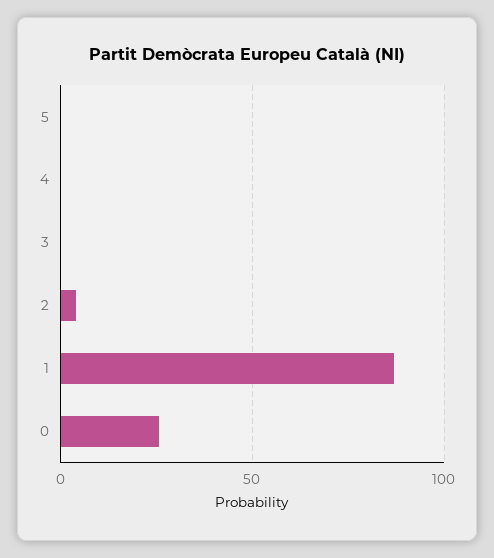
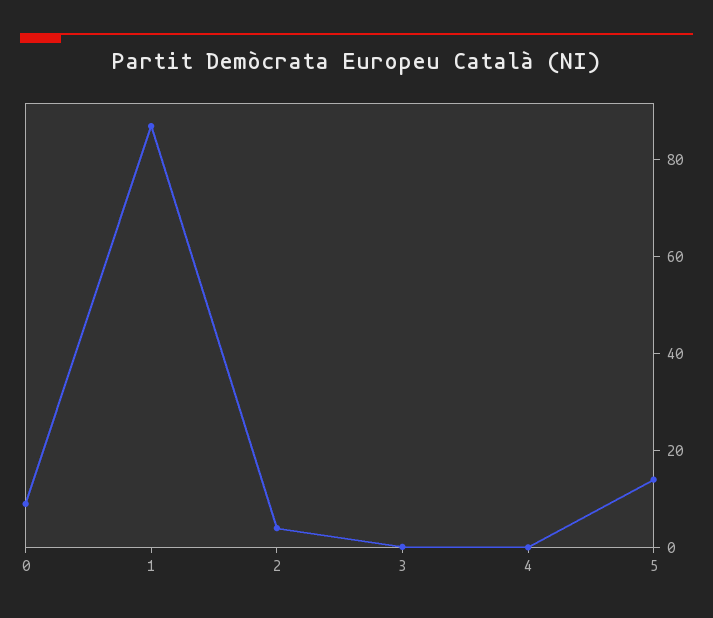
5: 0 -> 15
0: 25 -> 10

